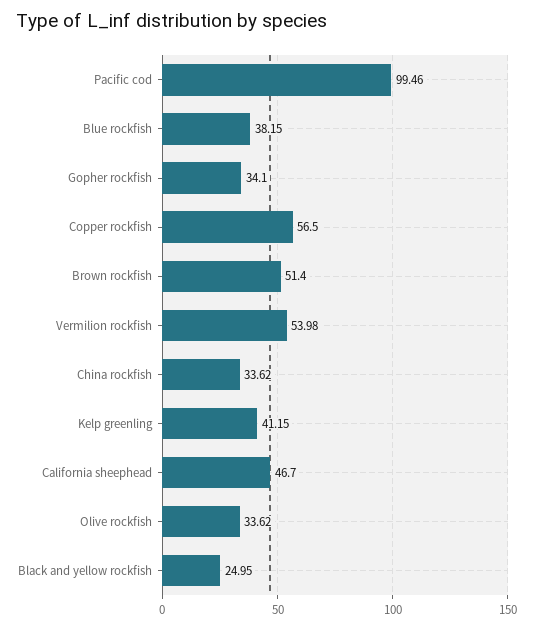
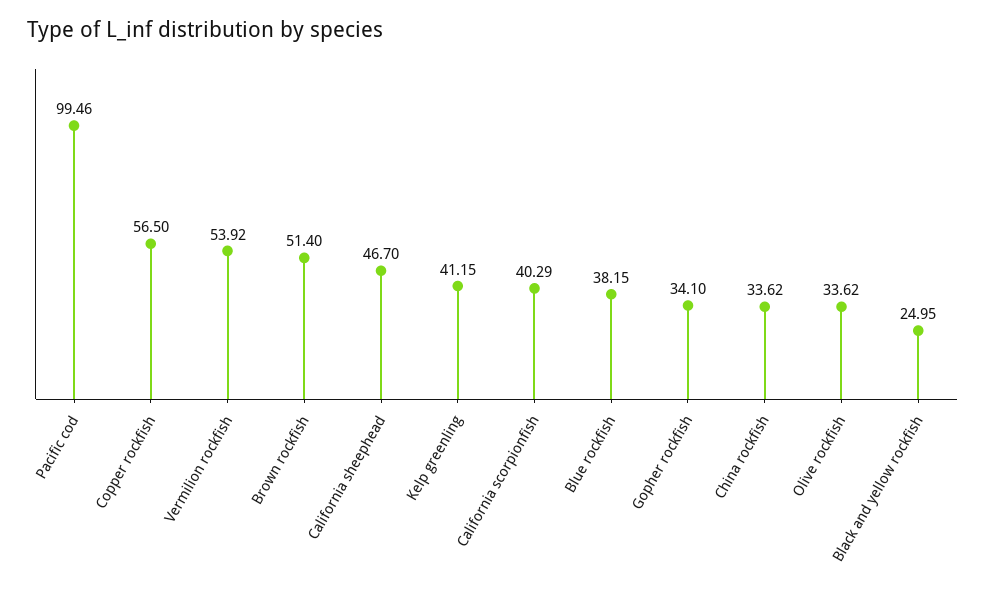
Vermilion rockfish: 53.98 -> 53.92
California scorpionfish: none -> 40.29

